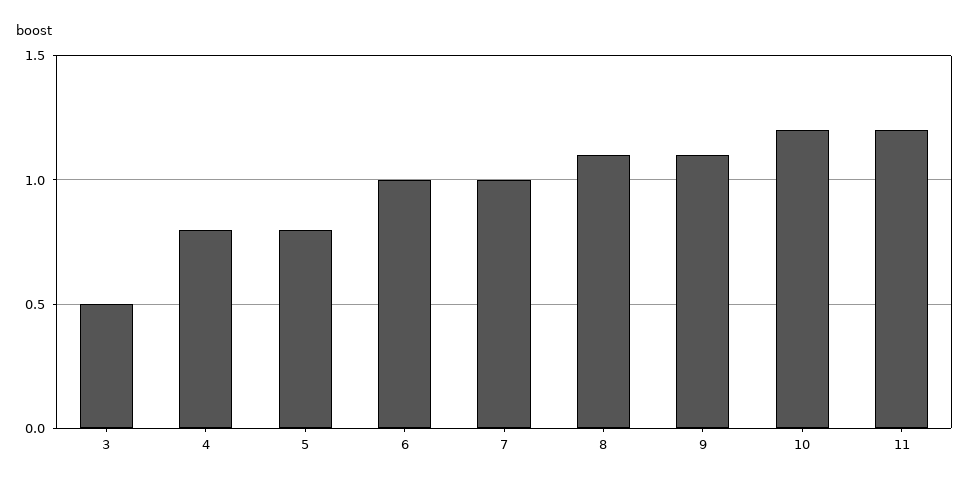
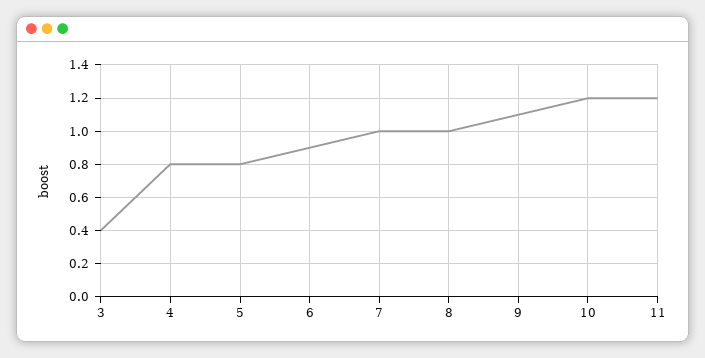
3: 0.5 -> 0.4
6: 1 -> 0.9
8: 1.1 -> 1

